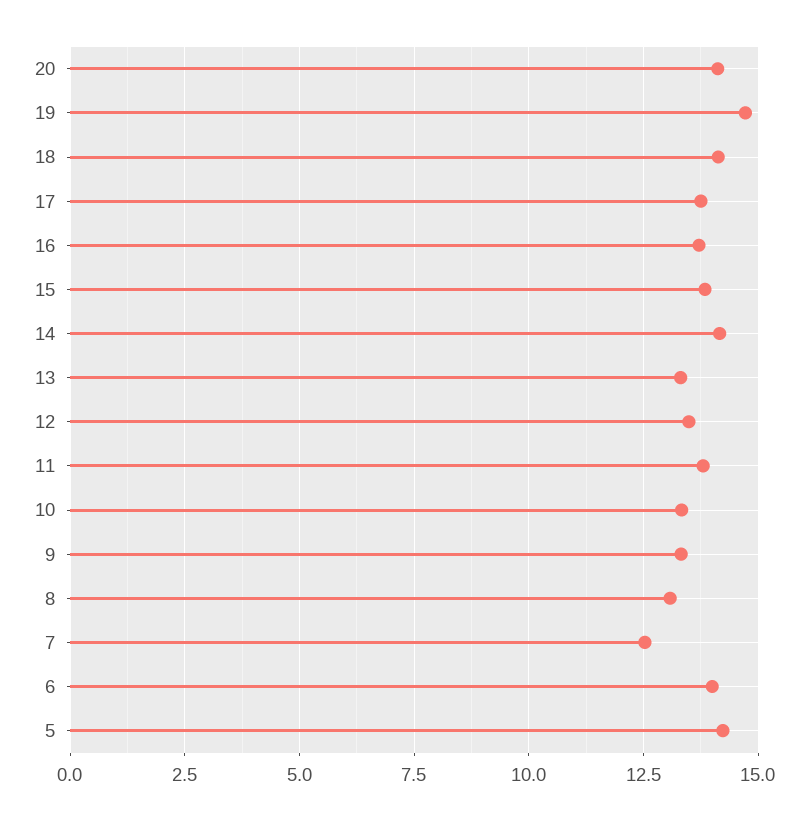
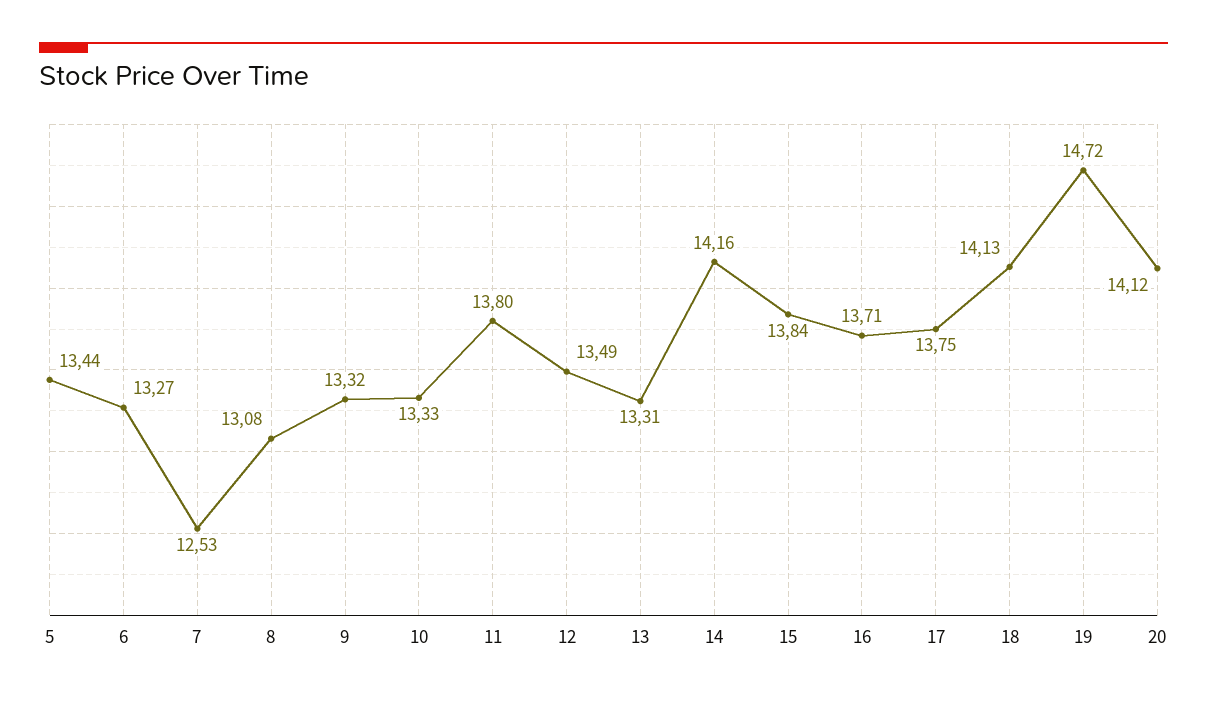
6: 14 -> 13.27
5: 14.25 -> 13.44

